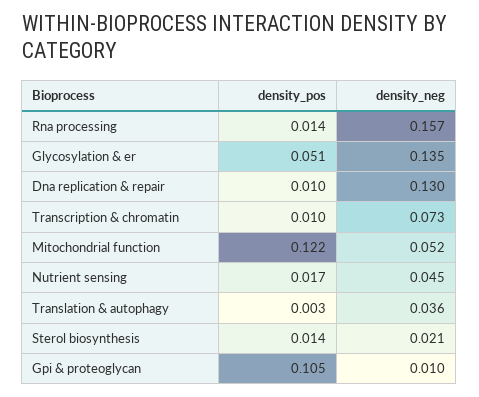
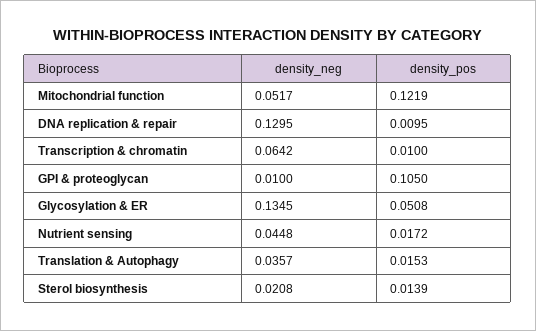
density_pos, Rna processing: 0.014 -> none
density_neg, Rna processing: 0.157 -> none
density_neg, Transcription & chromatin: 0.073 -> 0.0642
density_pos, Translation & autophagy: 0.003 -> 0.0153

